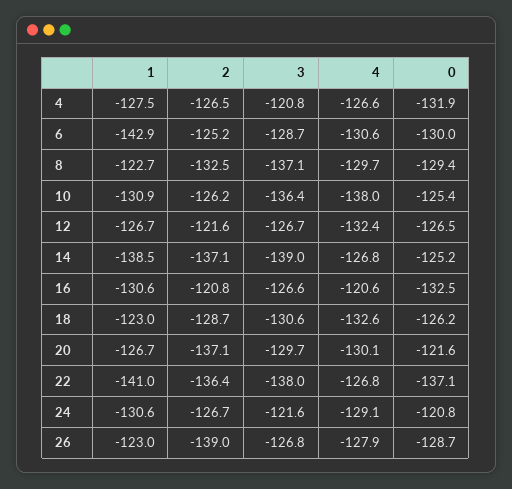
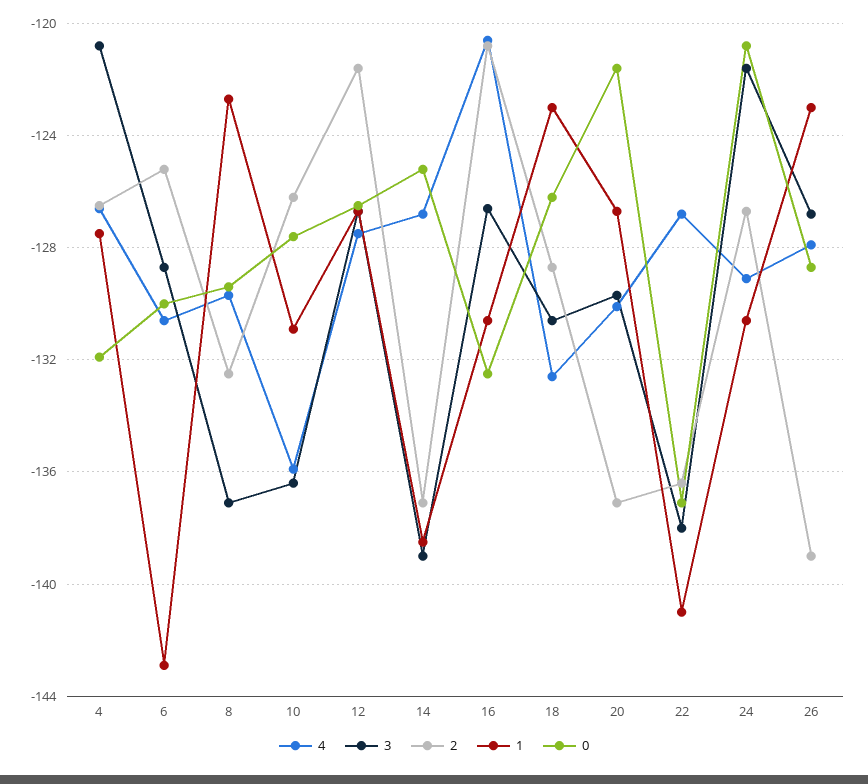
4, 10: -138 -> -136
0, 10: -125.4 -> -127.5
4, 12: -132.4 -> -127.5

